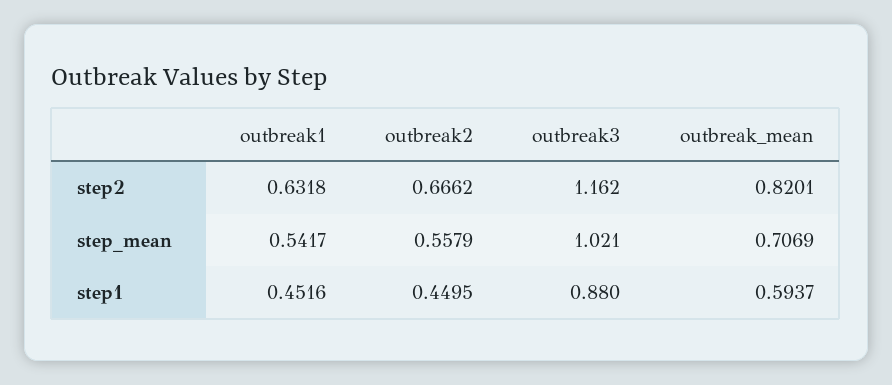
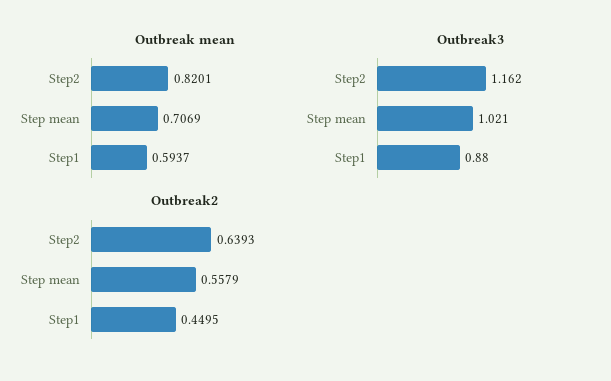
outbreak1, step2: 0.6318 -> none
outbreak2, step2: 0.6662 -> 0.6393
outbreak1, step_mean: 0.5417 -> none
outbreak1, step1: 0.4516 -> none

